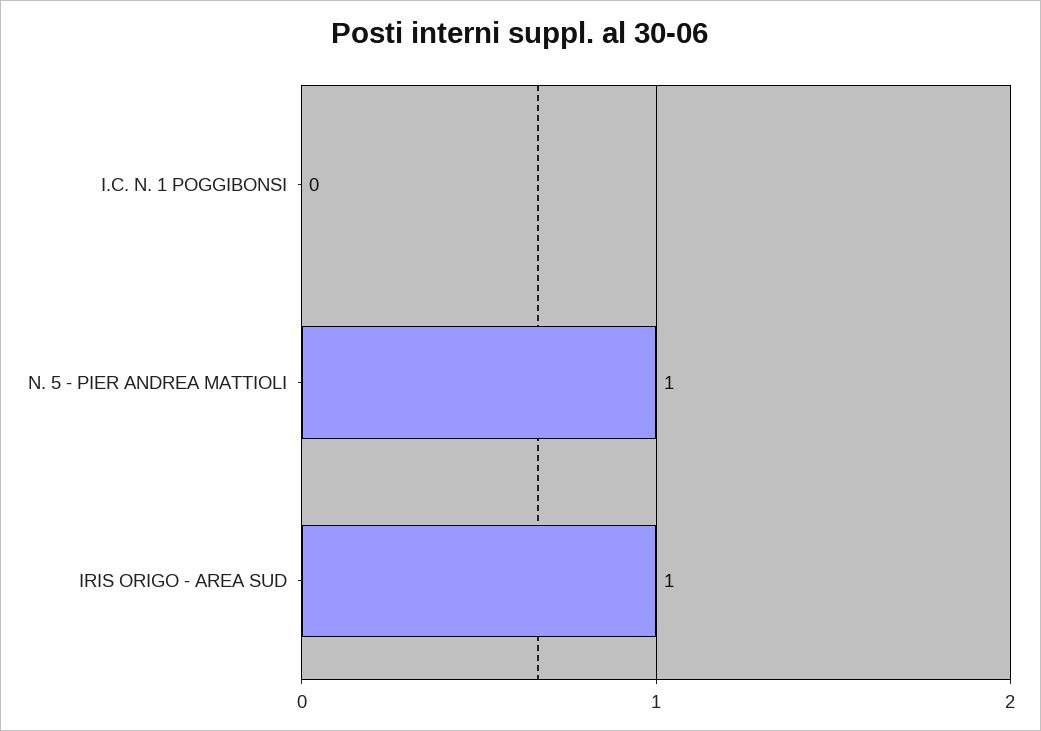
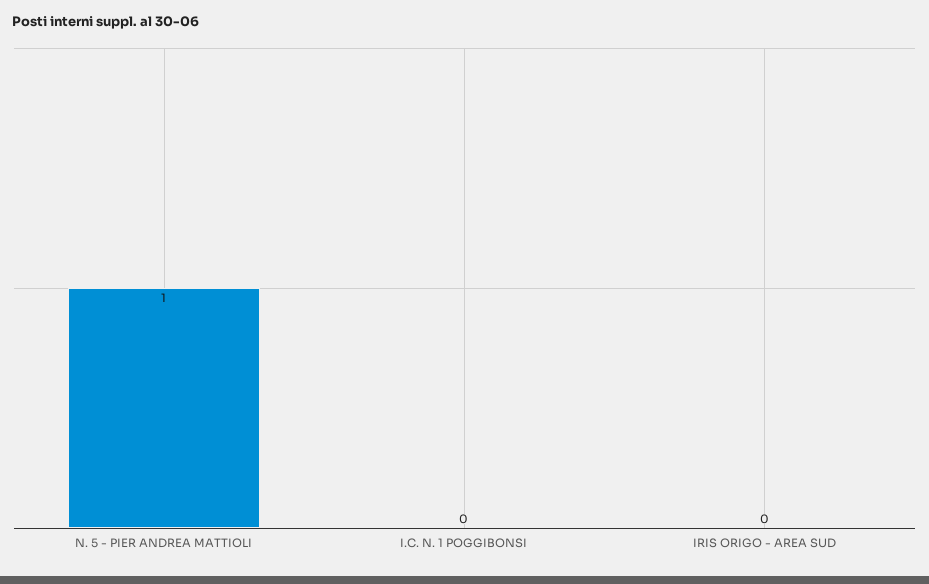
IRIS ORIGO - AREA SUD: 1 -> 0

